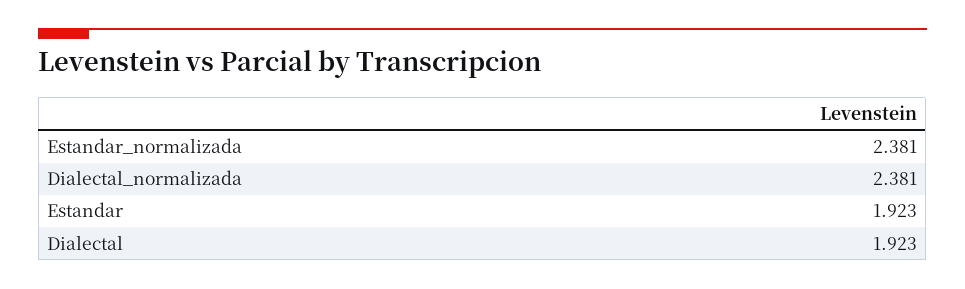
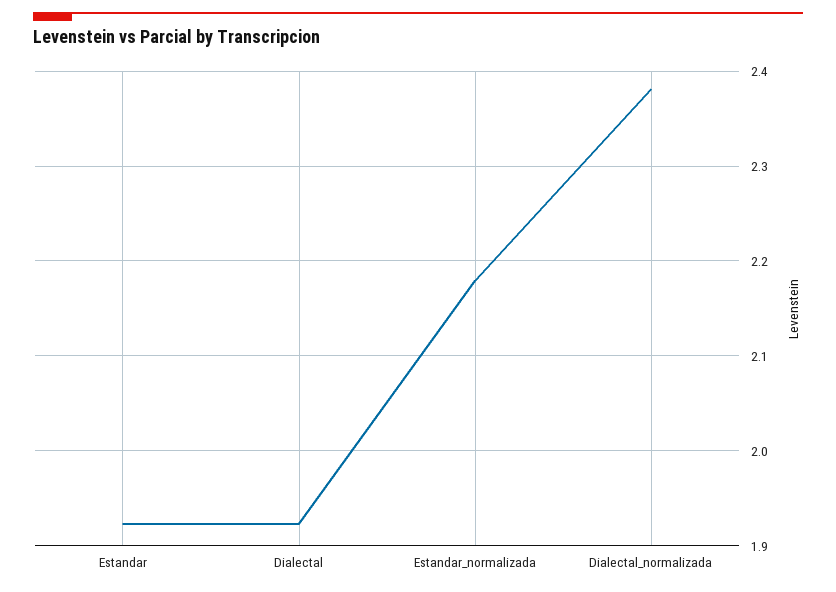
Estandar_normalizada: 2.381 -> 2.18

